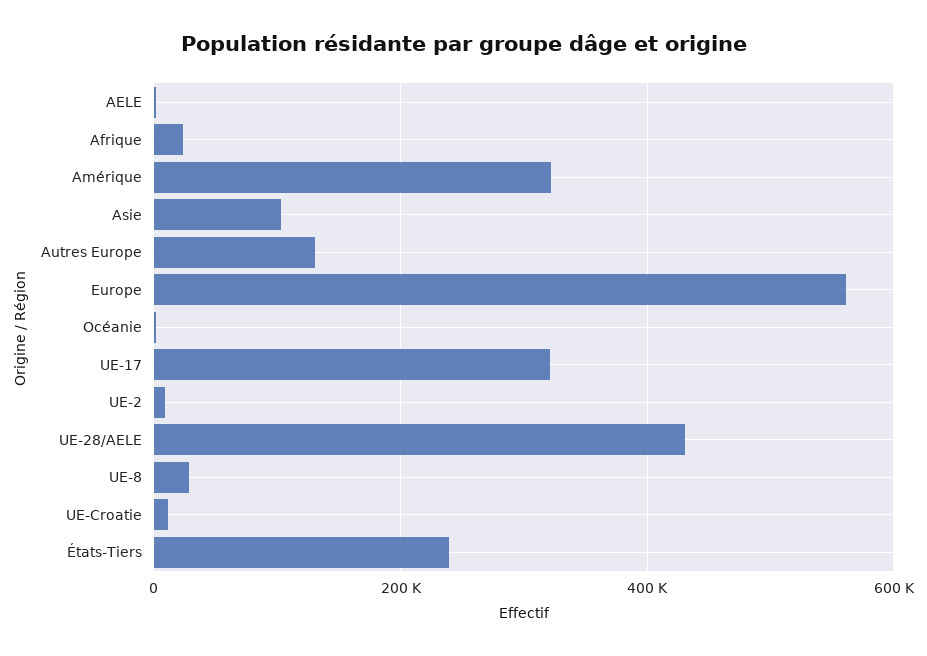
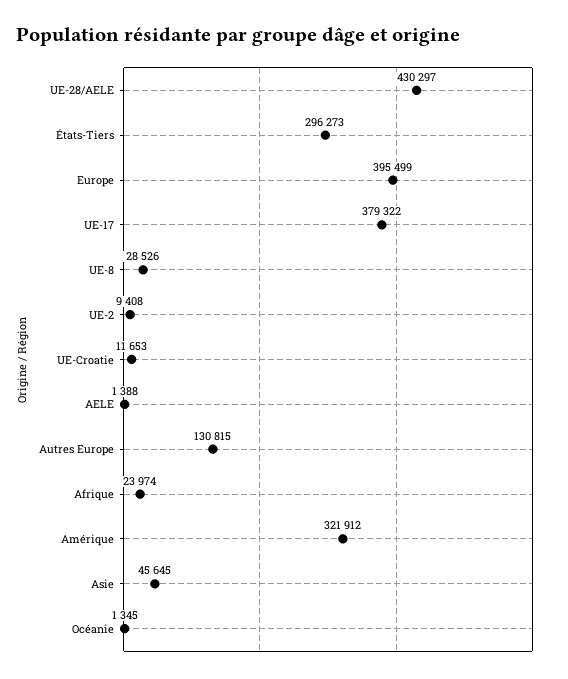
Asie: 100000 -> 45645
Europe: 560000 -> 395499
UE-17: 320000 -> 379322
États-Tiers: 240000 -> 296273

